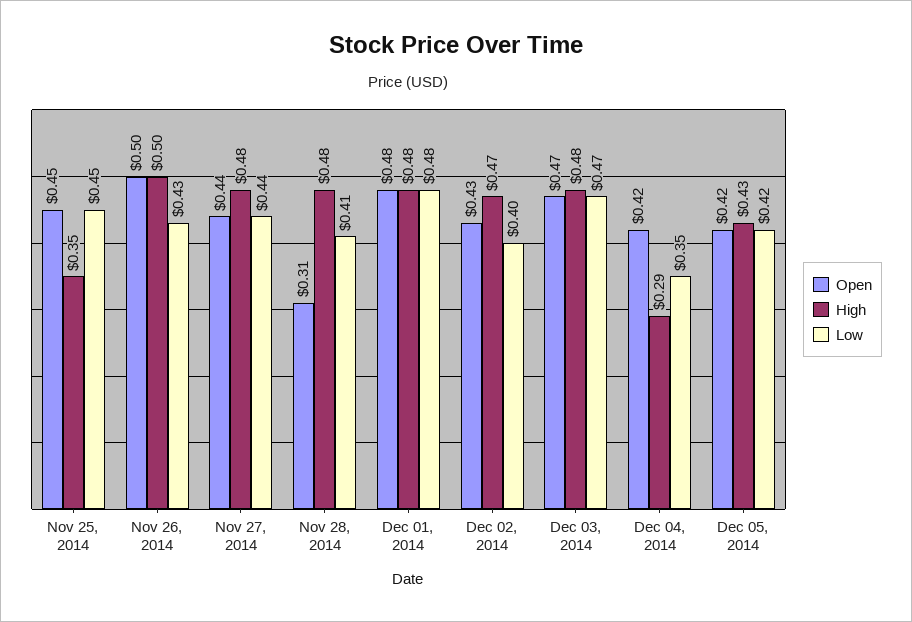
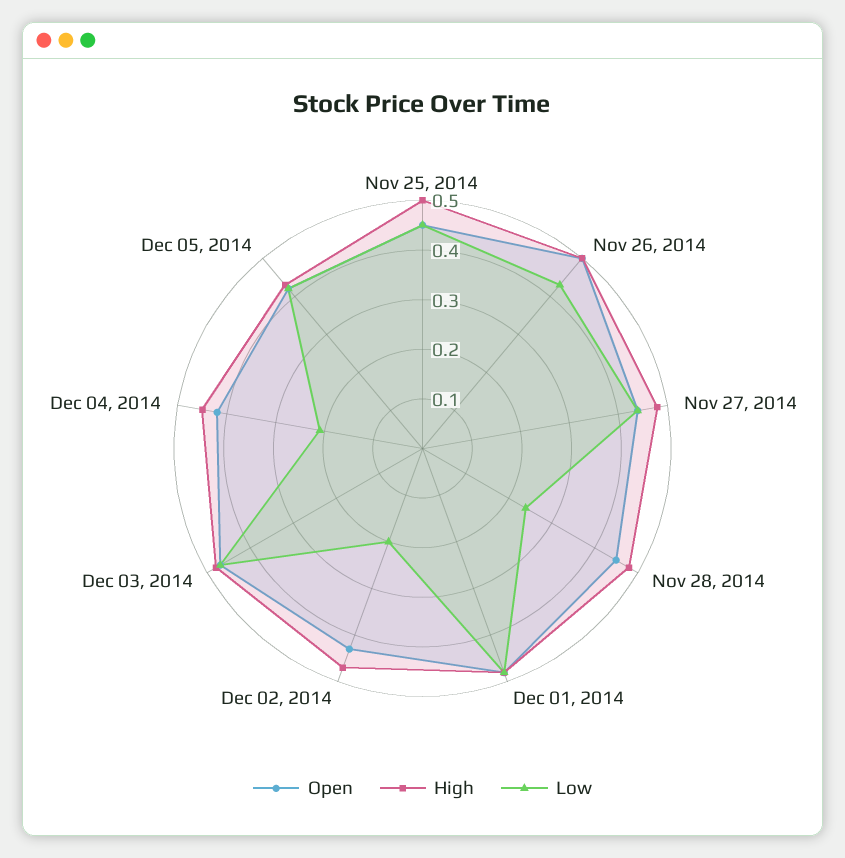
High, Nov 25, 2014: 0.35 -> 0.5
Open, Nov 28, 2014: 0.31 -> 0.45
Low, Nov 28, 2014: 0.41 -> 0.25
Low, Dec 02, 2014: 0.4 -> 0.2
High, Dec 04, 2014: 0.29 -> 0.45
Low, Dec 04, 2014: 0.35 -> 0.2

